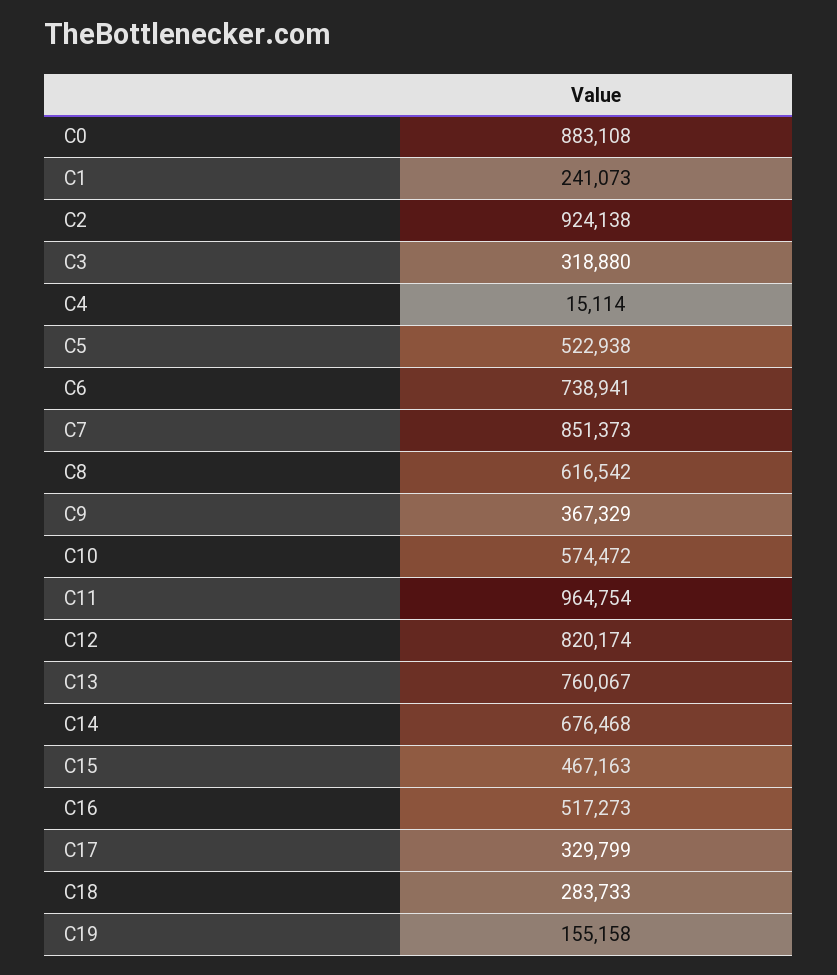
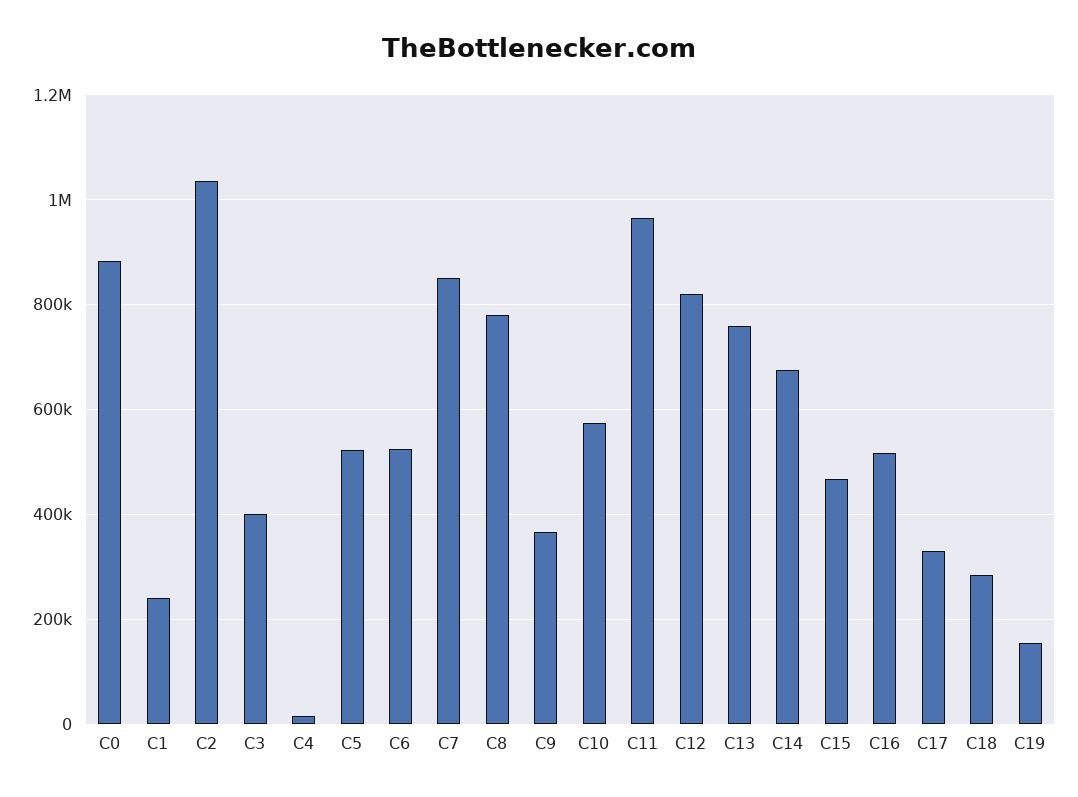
C2: 924138 -> 1040000
C3: 318880 -> 400000
C6: 738941 -> 520000
C8: 616542 -> 780000

